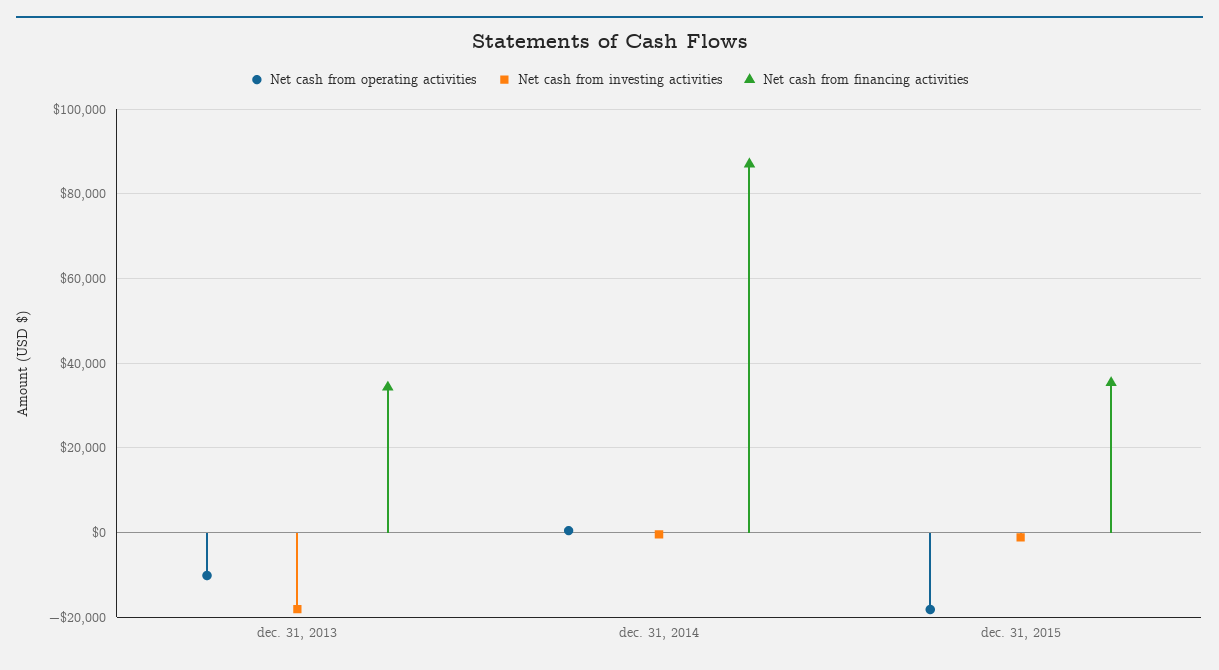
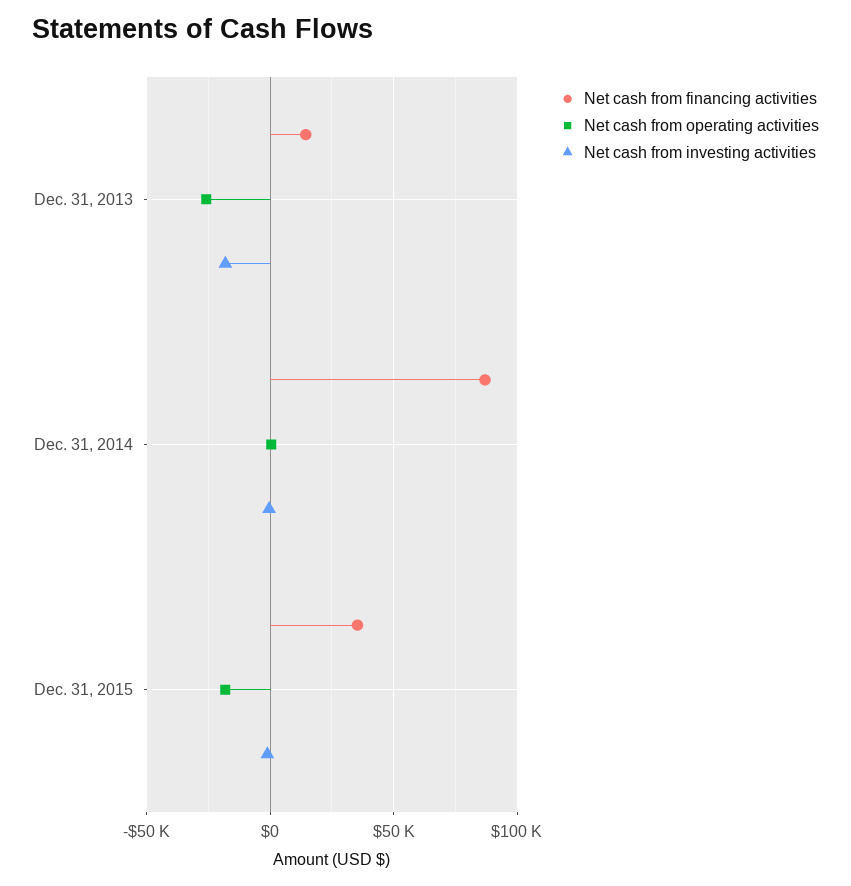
Net cash from operating activities, dec. 31, 2013: -10000 -> -25000
Net cash from financing activities, dec. 31, 2013: 34000 -> 15000

